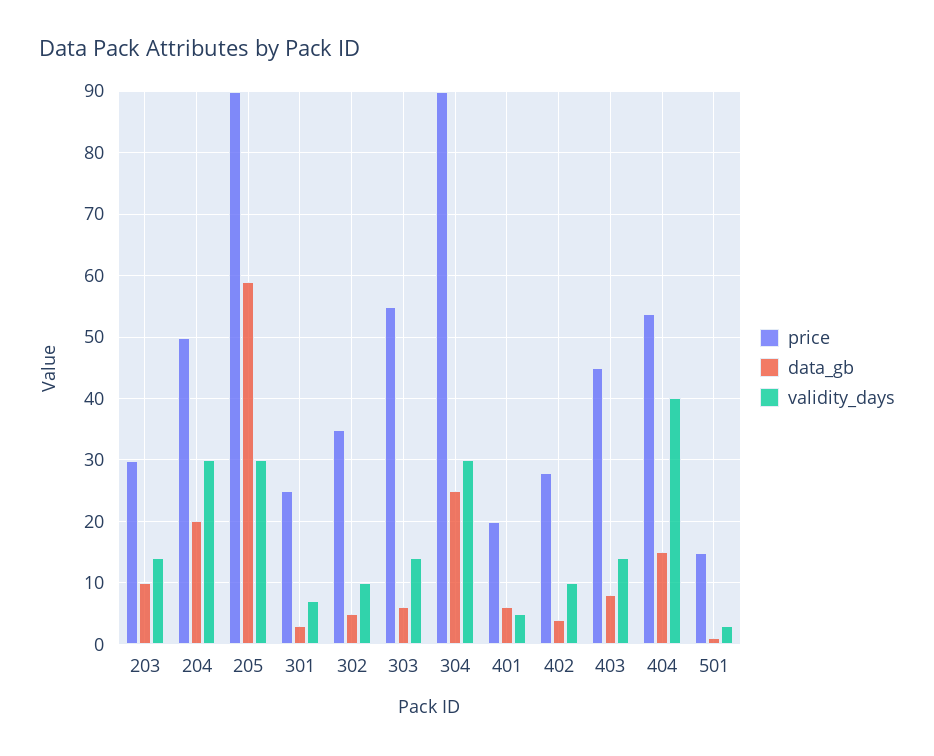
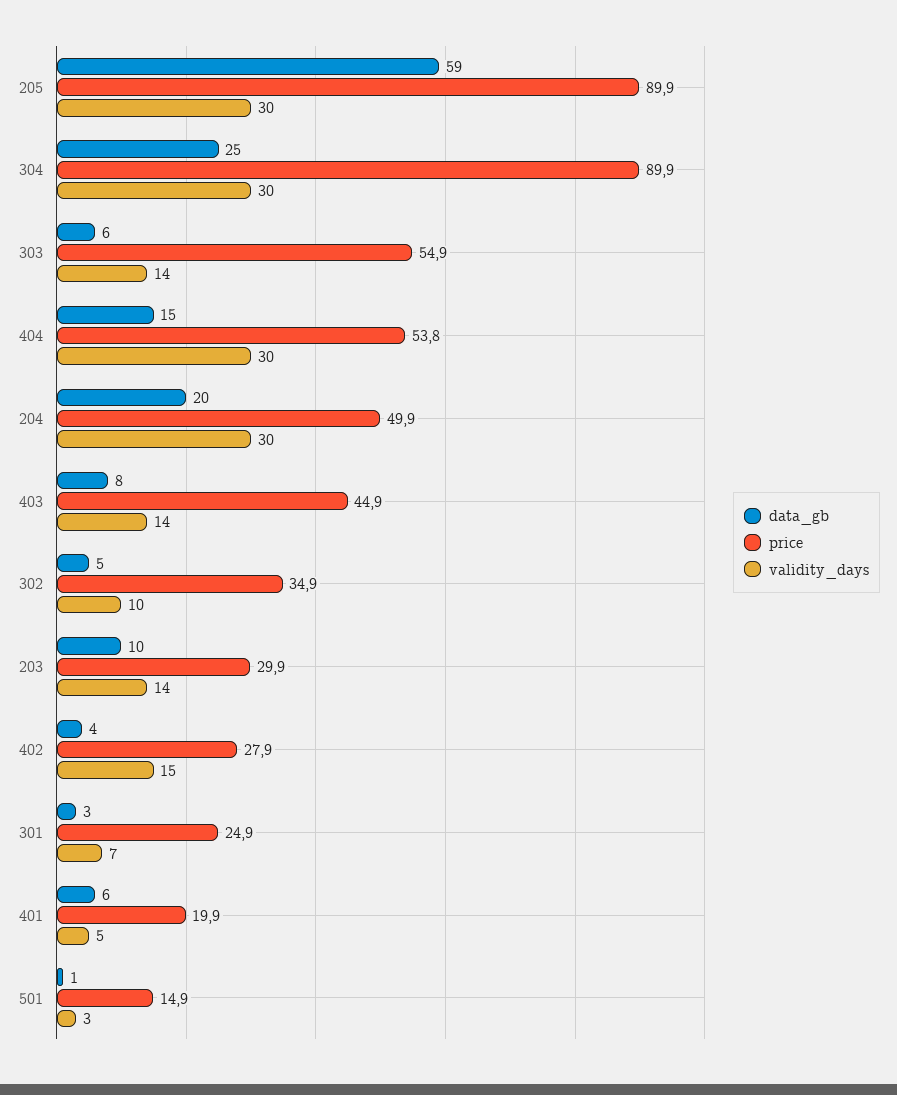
validity_days, 402: 10 -> 15
validity_days, 404: 40 -> 30

